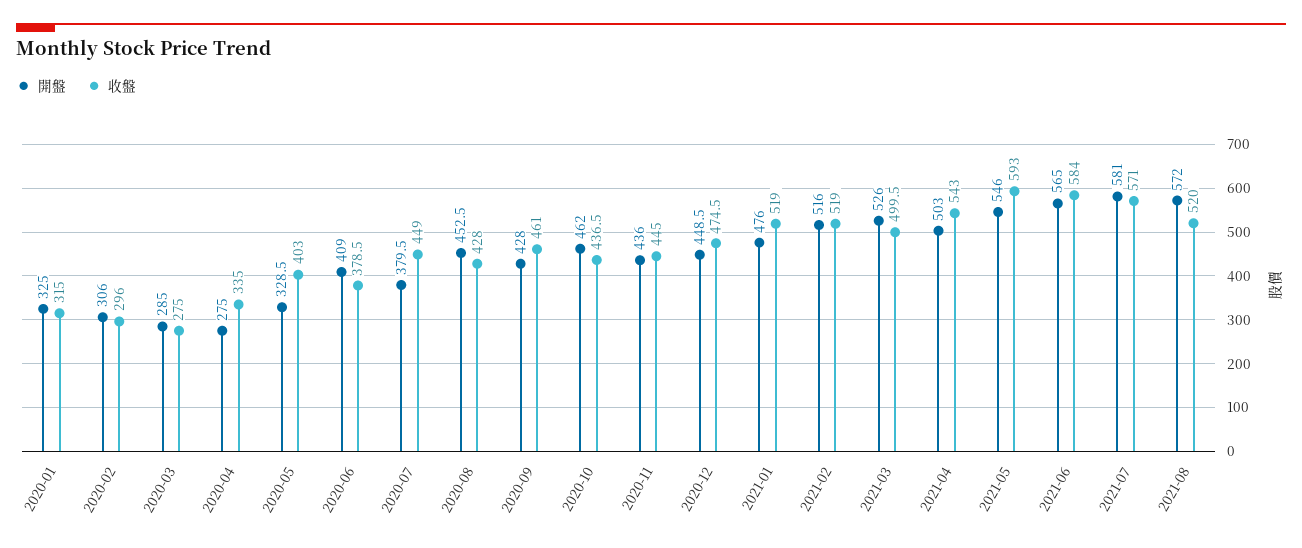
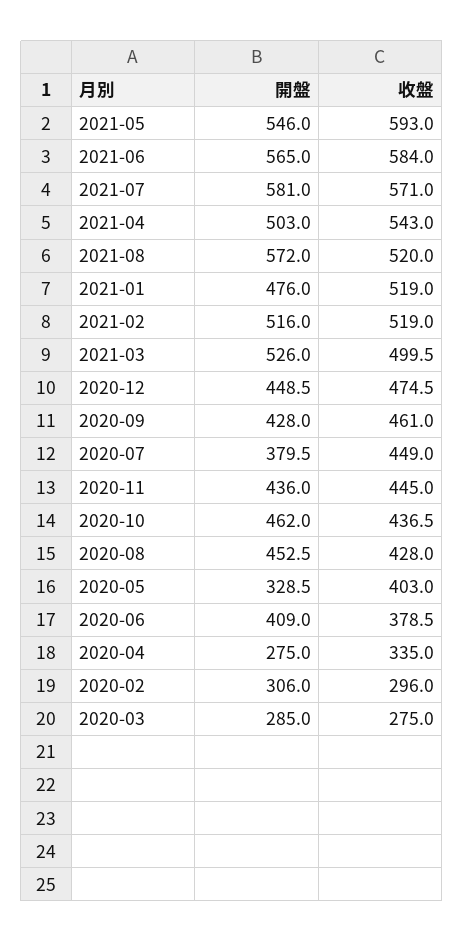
開盤, 2020-01: 325 -> none
收盤, 2020-01: 315 -> none

